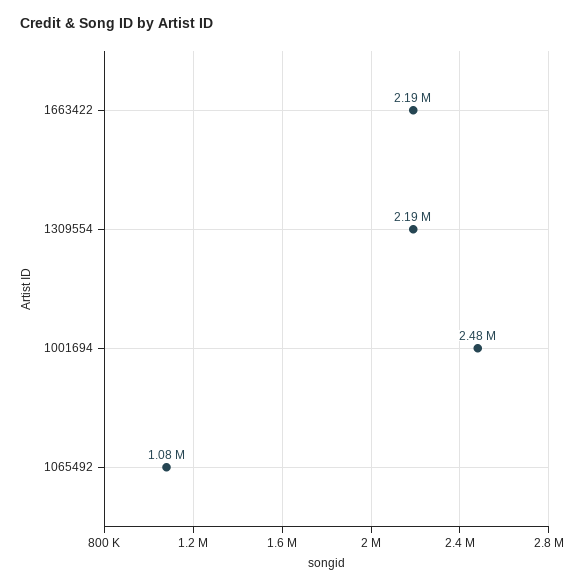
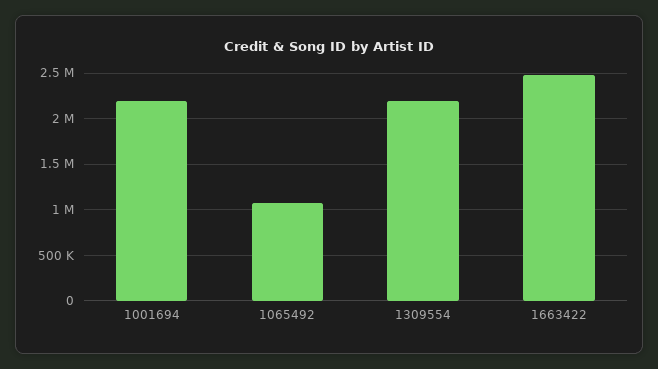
1663422: 2190000 -> 2500000
1001694: 2480000 -> 2200000

